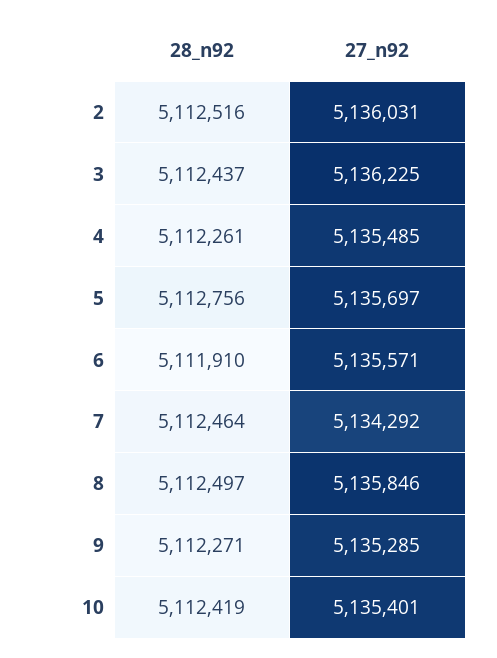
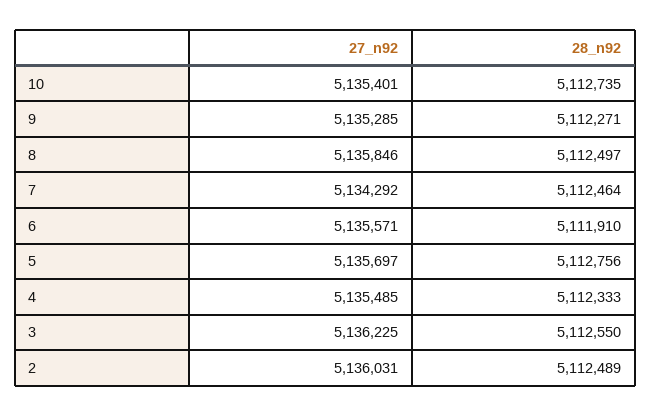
28_n92, 2: 5112516 -> 5112489
28_n92, 3: 5112437 -> 5112550
28_n92, 4: 5112261 -> 5112333
28_n92, 10: 5112419 -> 5112735

